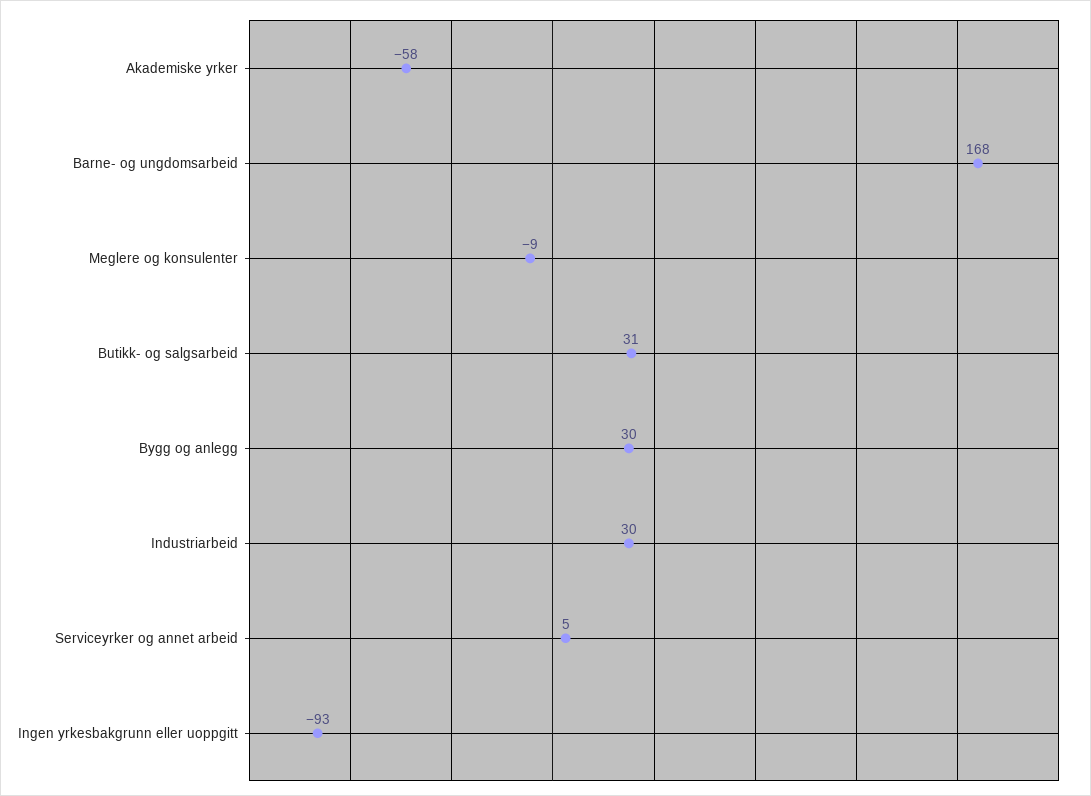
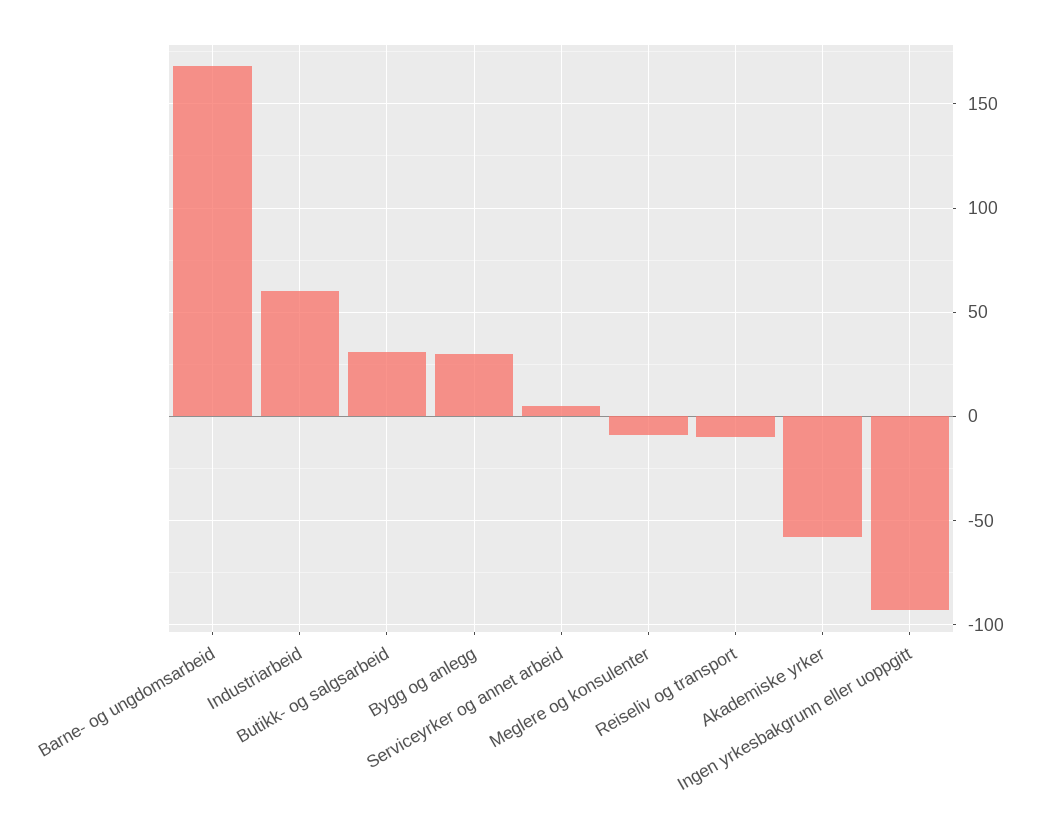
Industriarbeid: 30 -> 60
Reiseliv og transport: none -> -10

